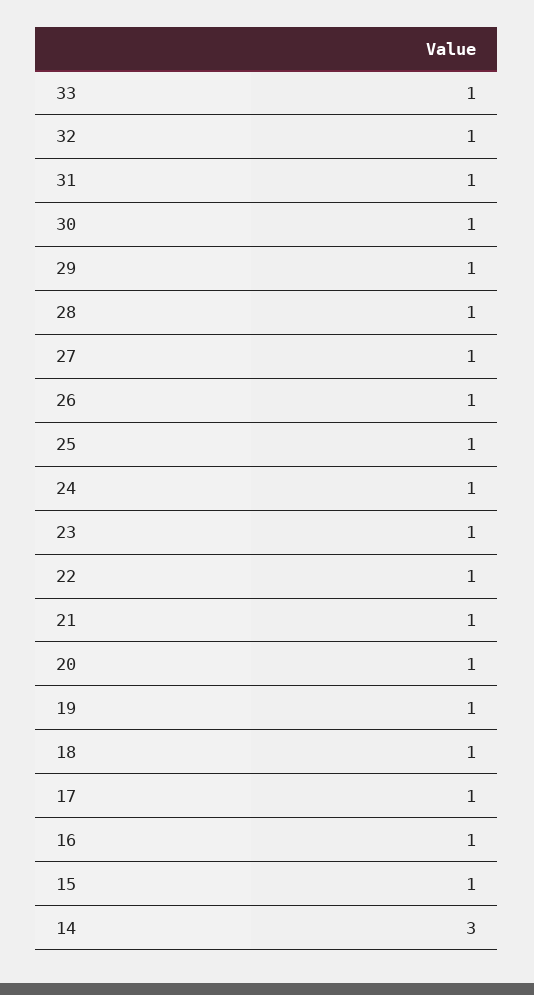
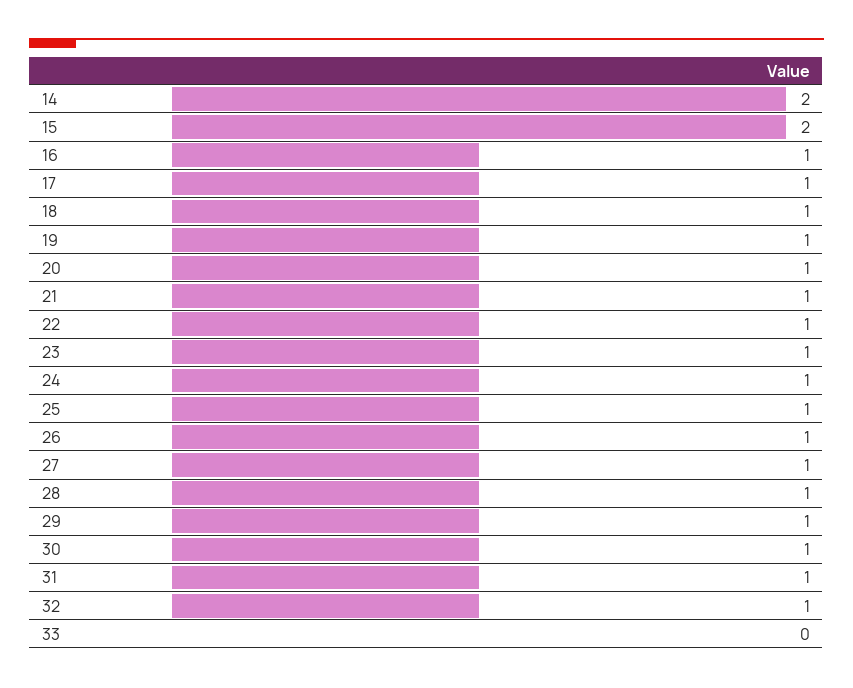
33: 1 -> 0
15: 1 -> 2
14: 3 -> 2

